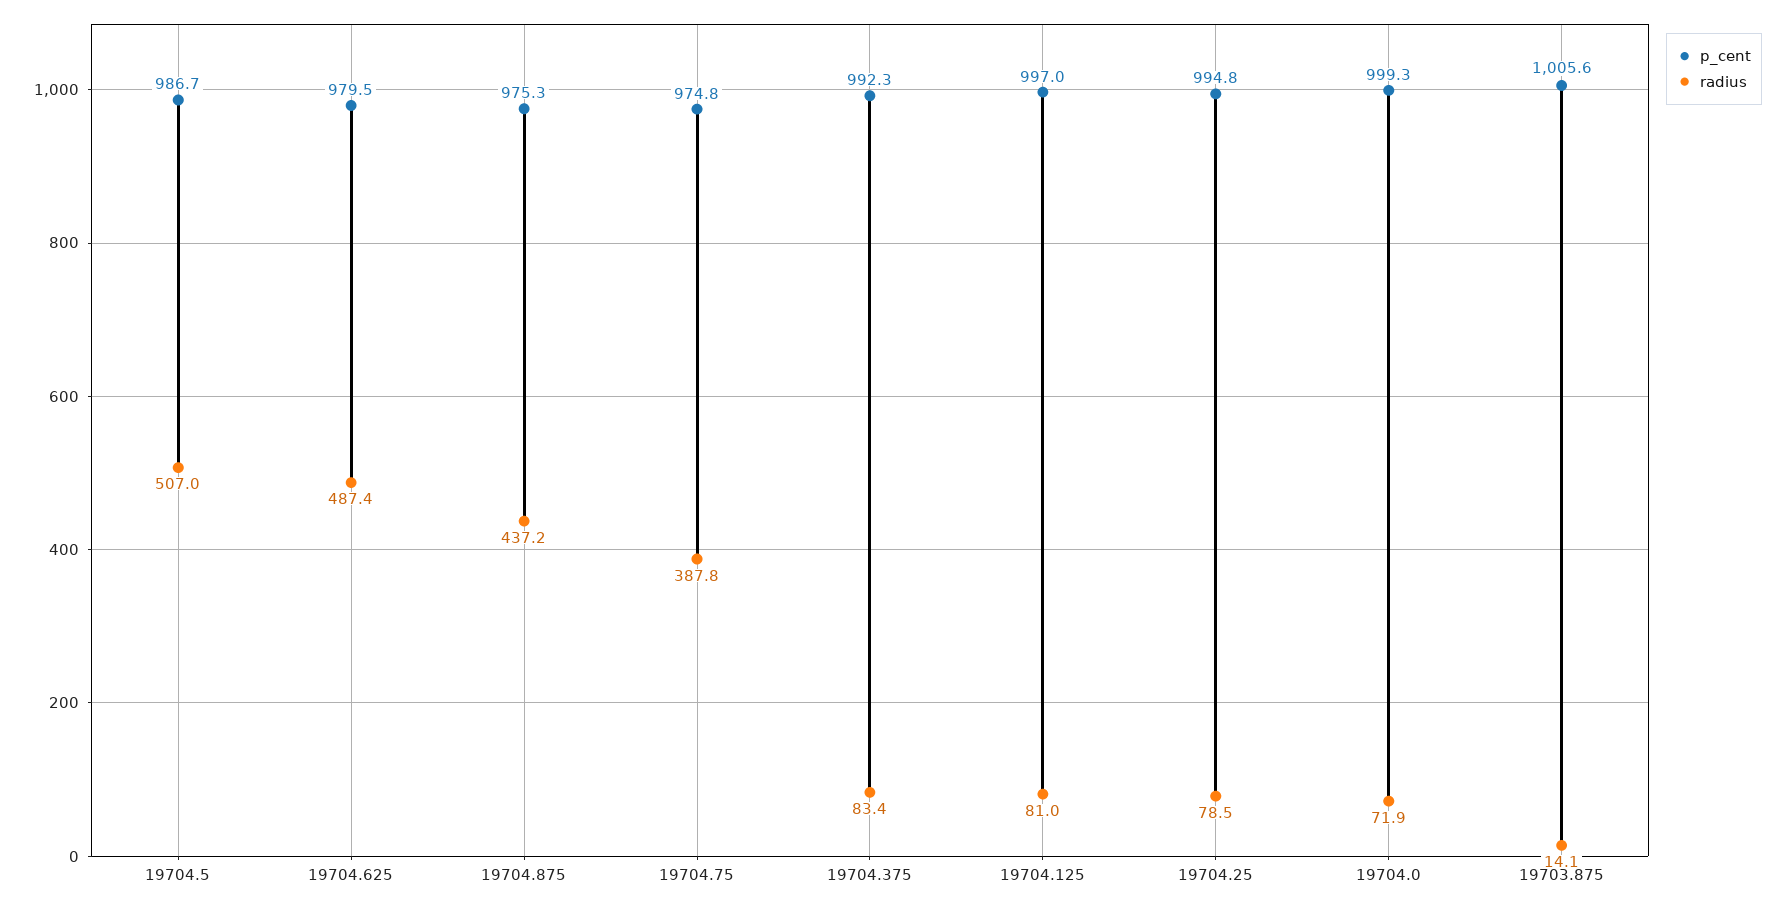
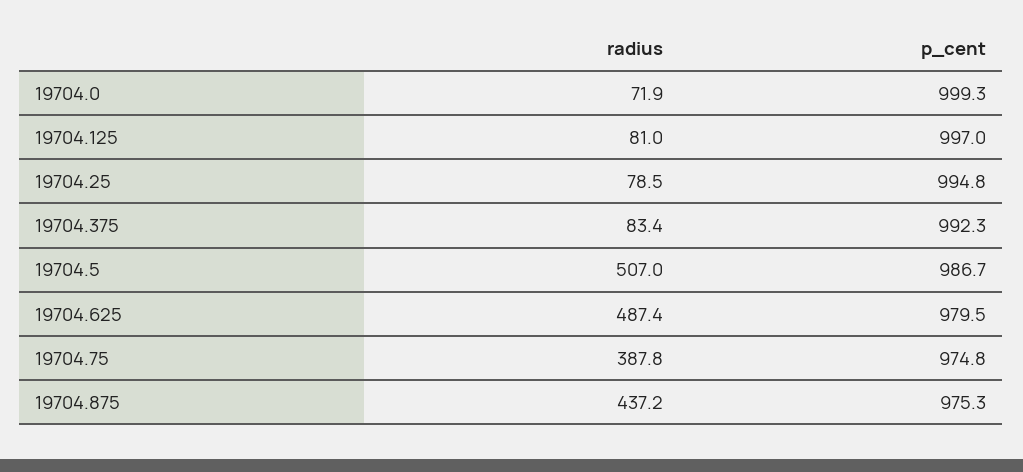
p_cent, 19703.875: 1005.6 -> none
radius, 19703.875: 14.1 -> none

